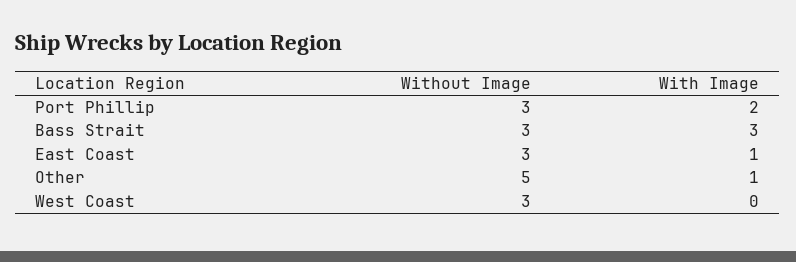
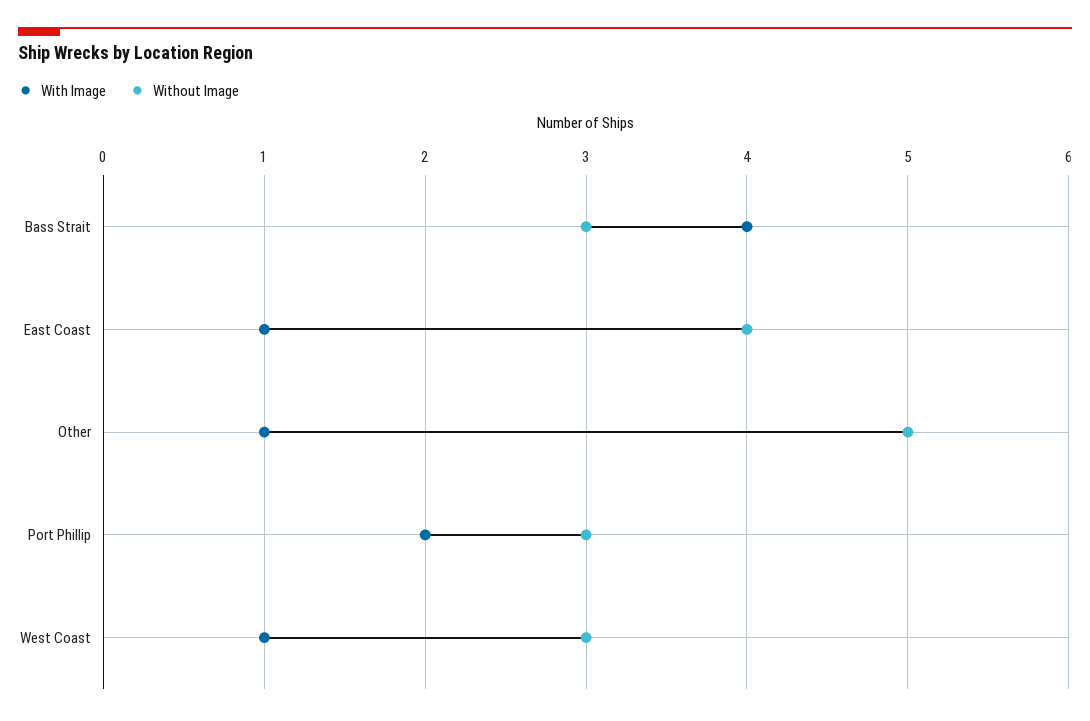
With Image, Bass Strait: 3 -> 4
Without Image, East Coast: 3 -> 4
With Image, West Coast: 0 -> 1

